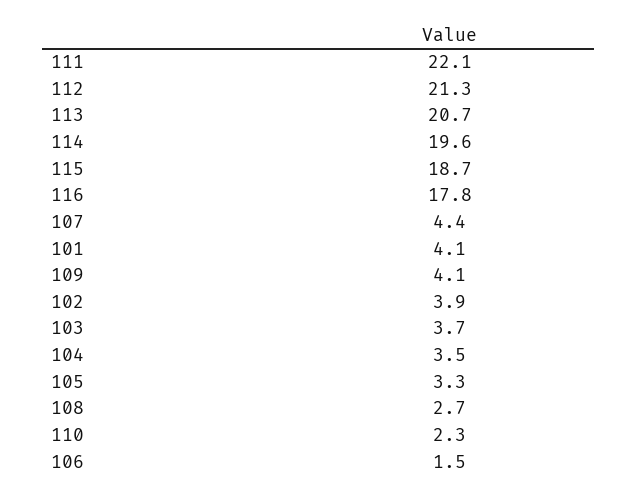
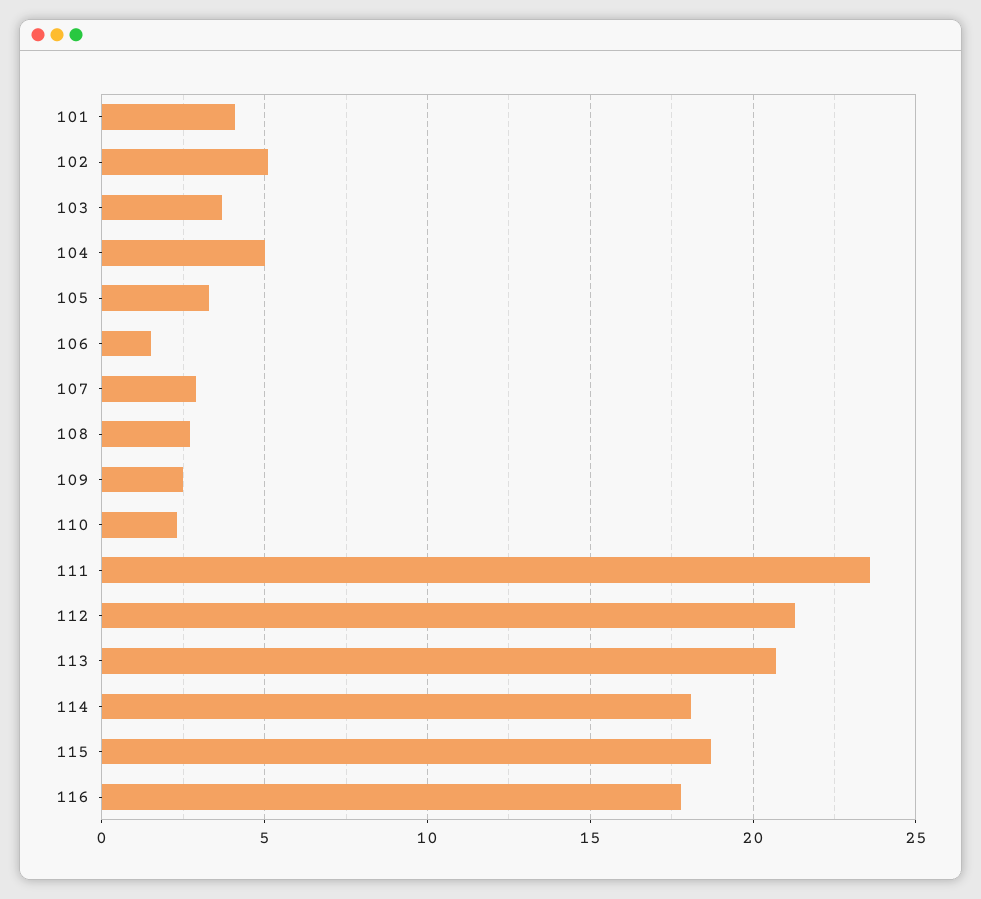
111: 22.1 -> 23.5
114: 19.6 -> 18
107: 4.4 -> 3
109: 4.1 -> 2.5
102: 3.9 -> 5
104: 3.5 -> 5

